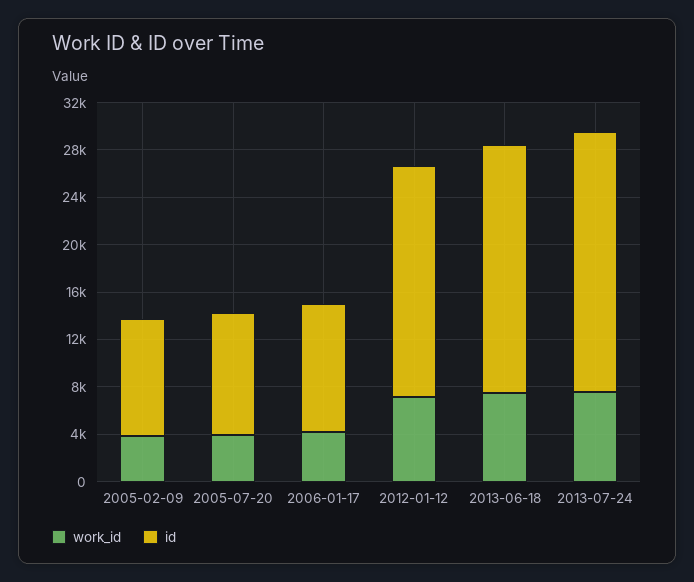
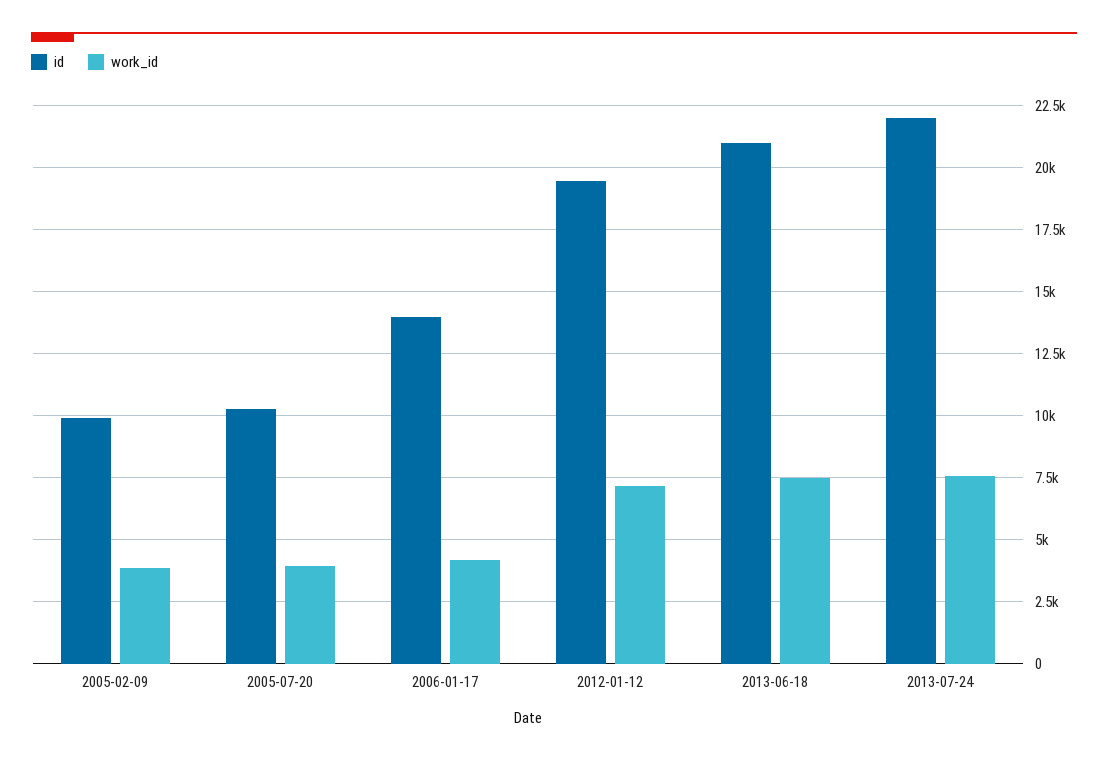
id, 2006-01-17: 11000 -> 14000

